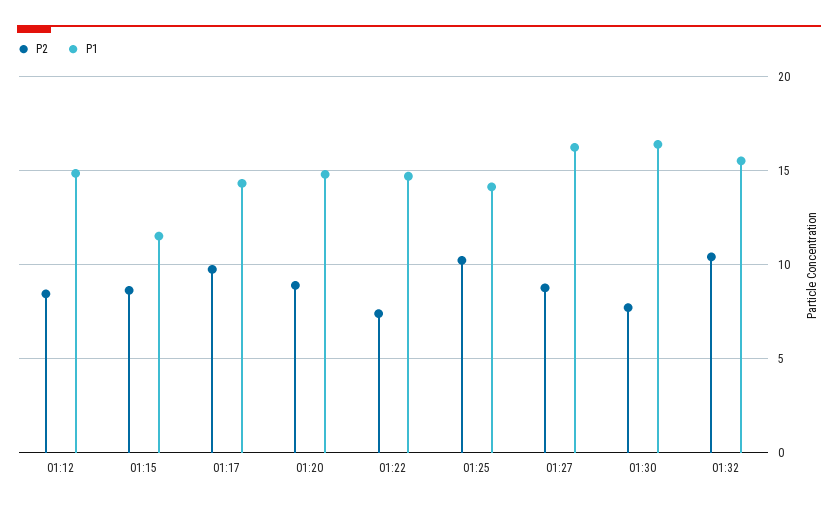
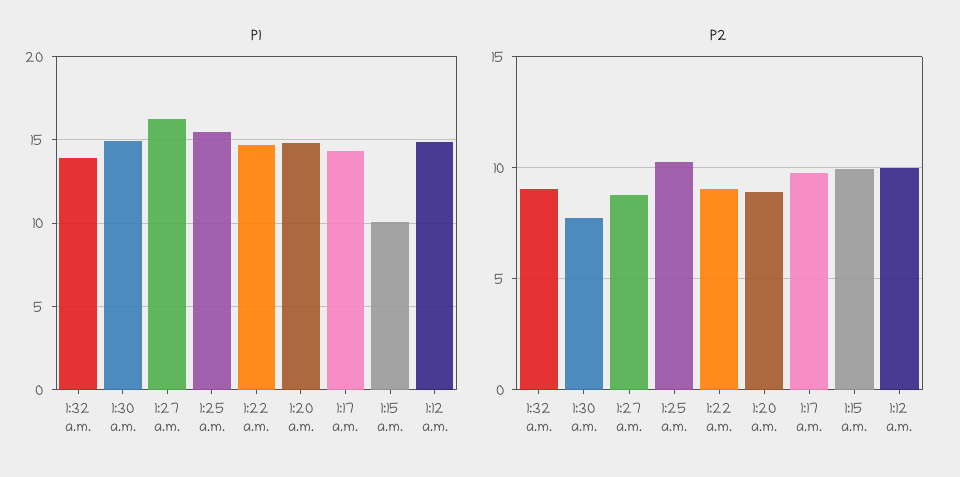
P2, 01:12: 8.5 -> 10
P2, 01:15: 8.5 -> 10
P1, 01:15: 11.5 -> 10
P2, 01:22: 7.5 -> 9
P1, 01:25: 14 -> 15.5
P1, 01:30: 16.5 -> 15
P2, 01:32: 10.5 -> 9
P1, 01:32: 15.5 -> 14

